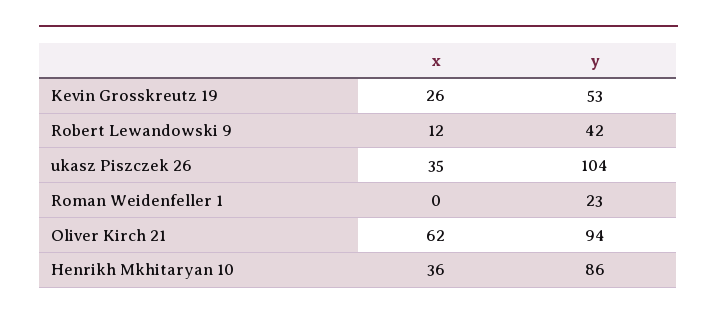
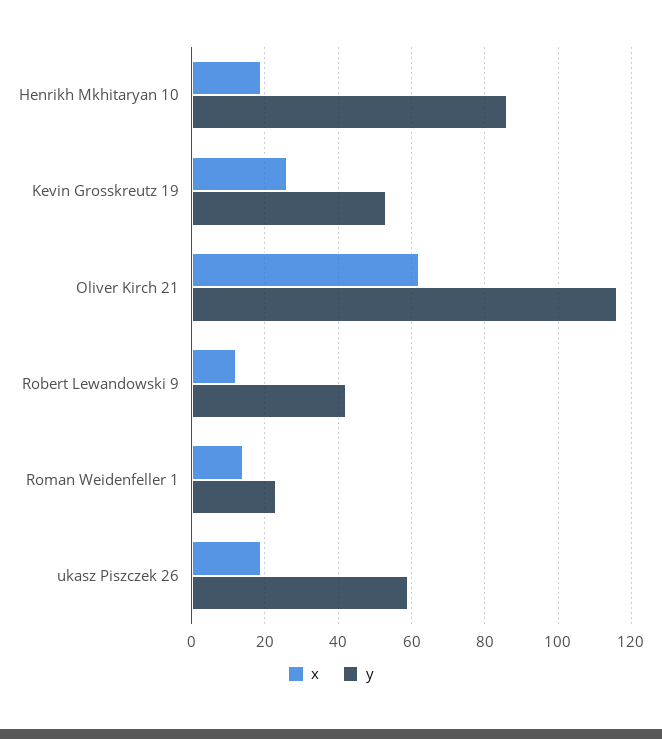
x, ukasz Piszczek 26: 35 -> 20
y, ukasz Piszczek 26: 104 -> 60
x, Roman Weidenfeller 1: 0 -> 15
y, Oliver Kirch 21: 94 -> 115
x, Henrikh Mkhitaryan 10: 36 -> 20

